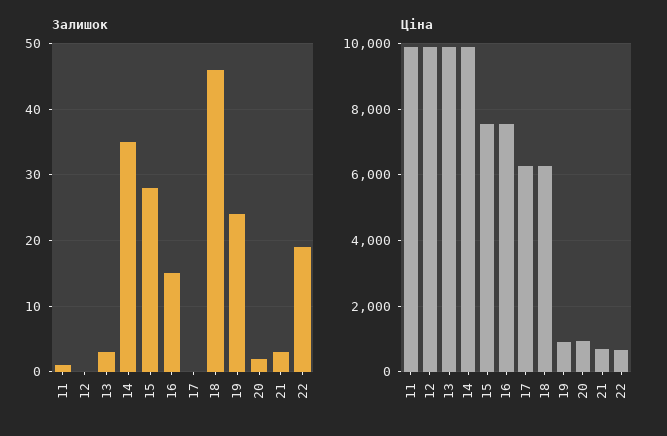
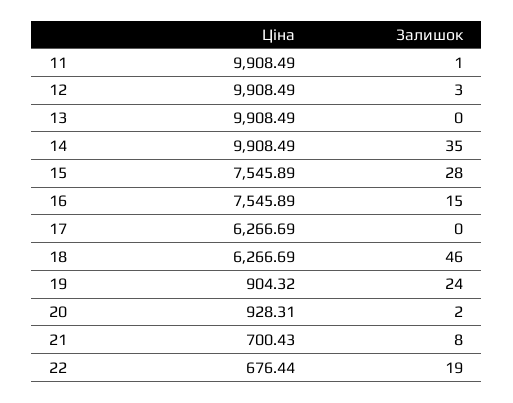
Залишок, 12: 0 -> 3
Залишок, 13: 3 -> 0
Залишок, 21: 3 -> 8

